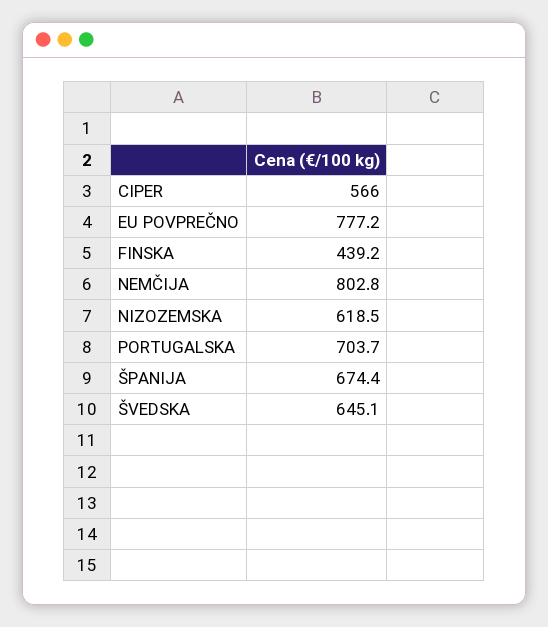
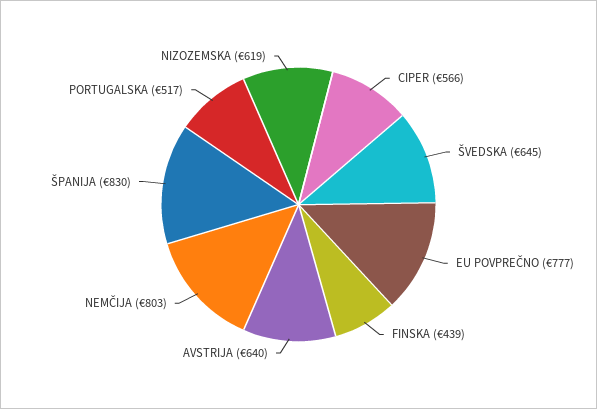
PORTUGALSKA: 703.7 -> 517
ŠPANIJA: 674.4 -> 830
AVSTRIJA: none -> 640

